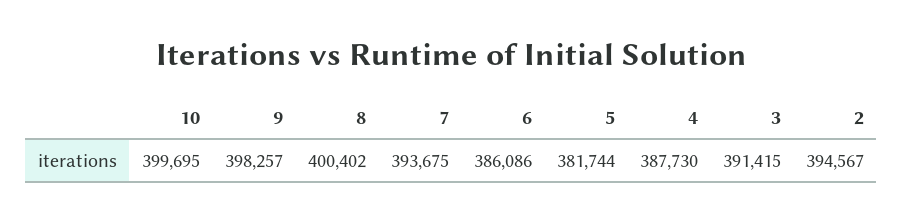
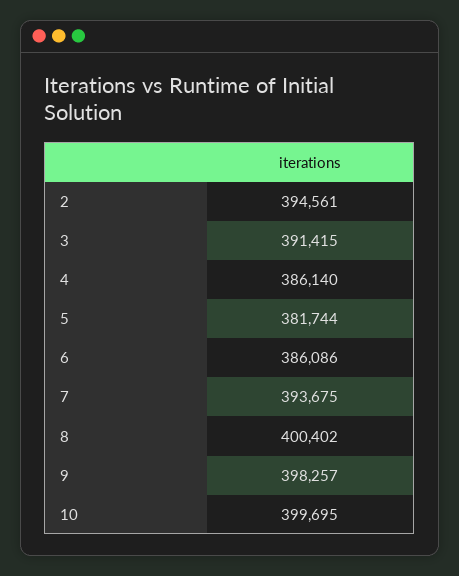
4: 387730 -> 386140
2: 394567 -> 394561

